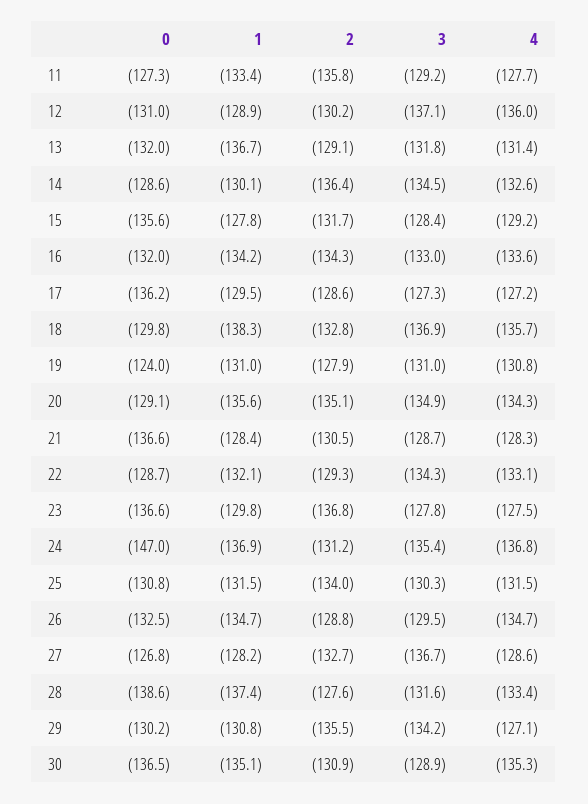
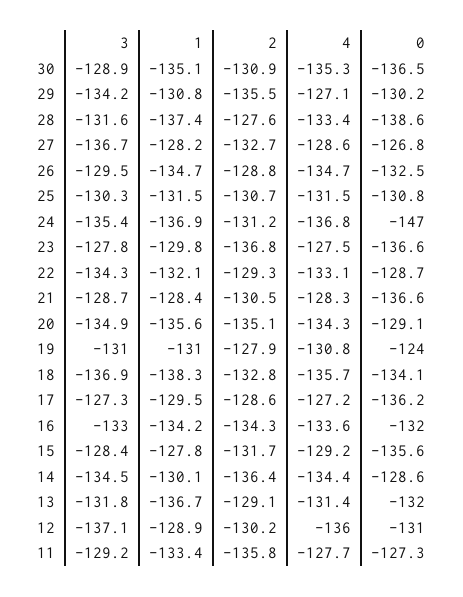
4, 14: -132.6 -> -134.4
0, 18: -129.8 -> -134.1
2, 25: -134 -> -130.7

